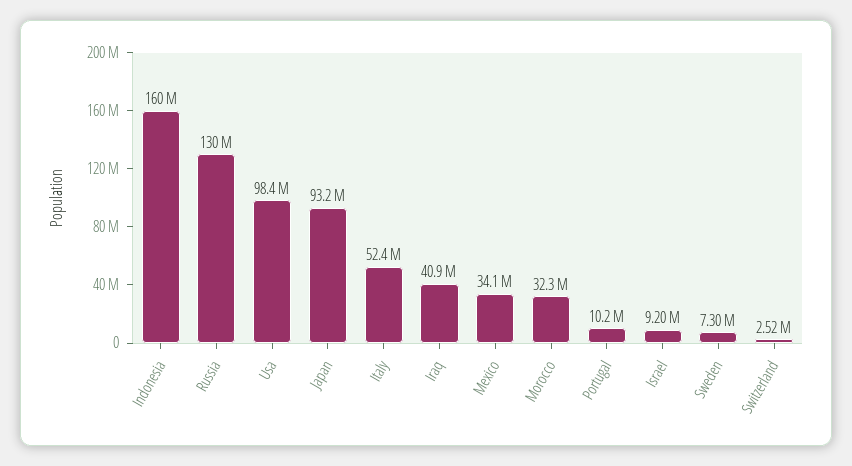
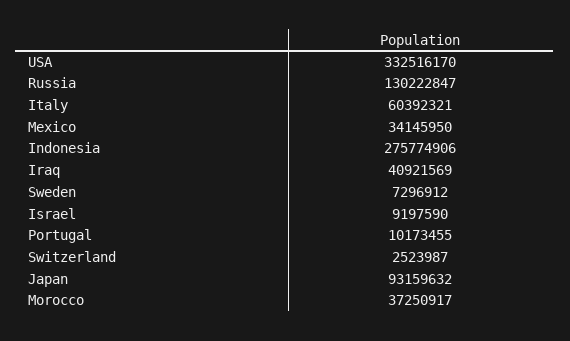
Indonesia: 160000000 -> 275774906
Usa: 98400000 -> 332516170
Italy: 52400000 -> 60392321
Morocco: 32300000 -> 37250917

